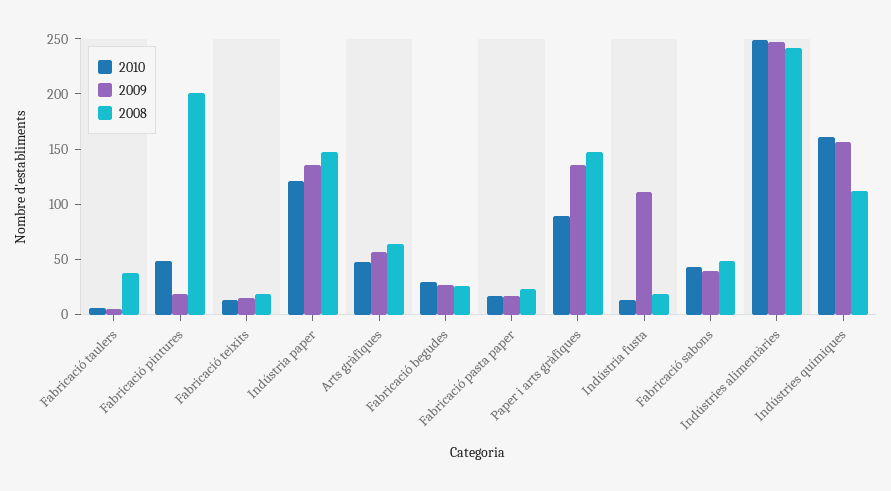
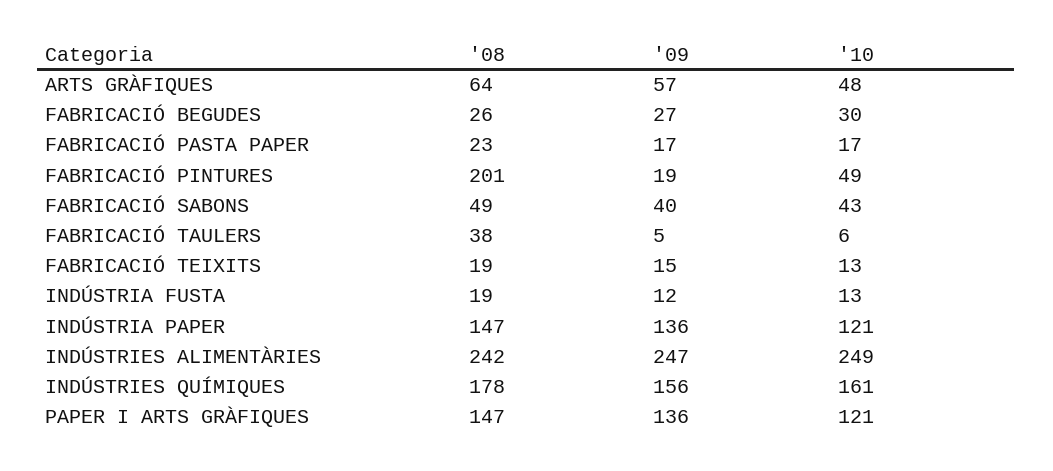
2010, Paper i arts gràfiques: 90 -> 121
2009, Indústria fusta: 110 -> 12
2008, Indústries químiques: 110 -> 178

